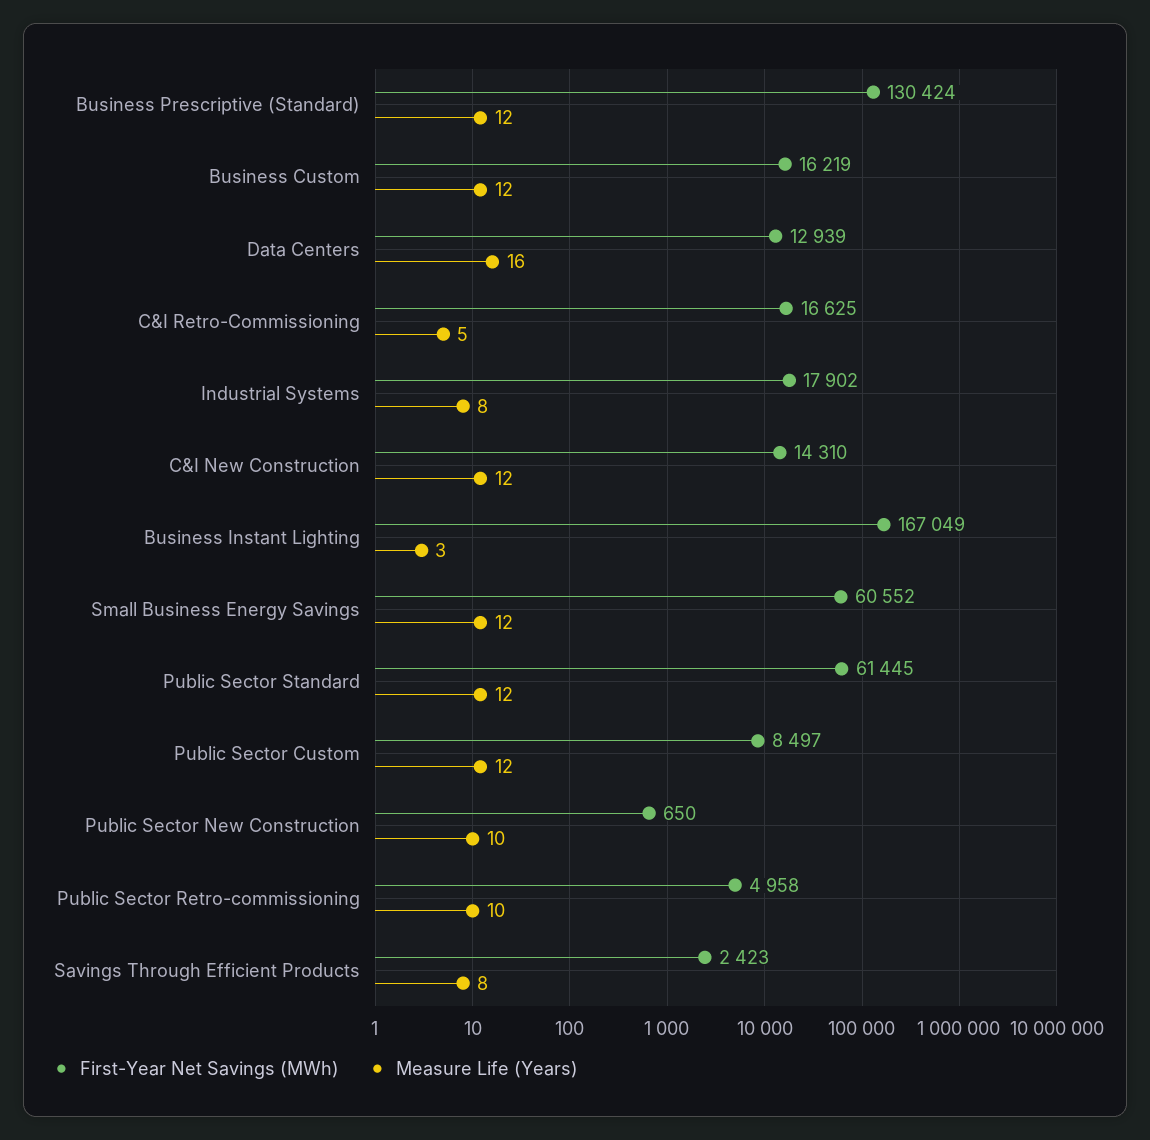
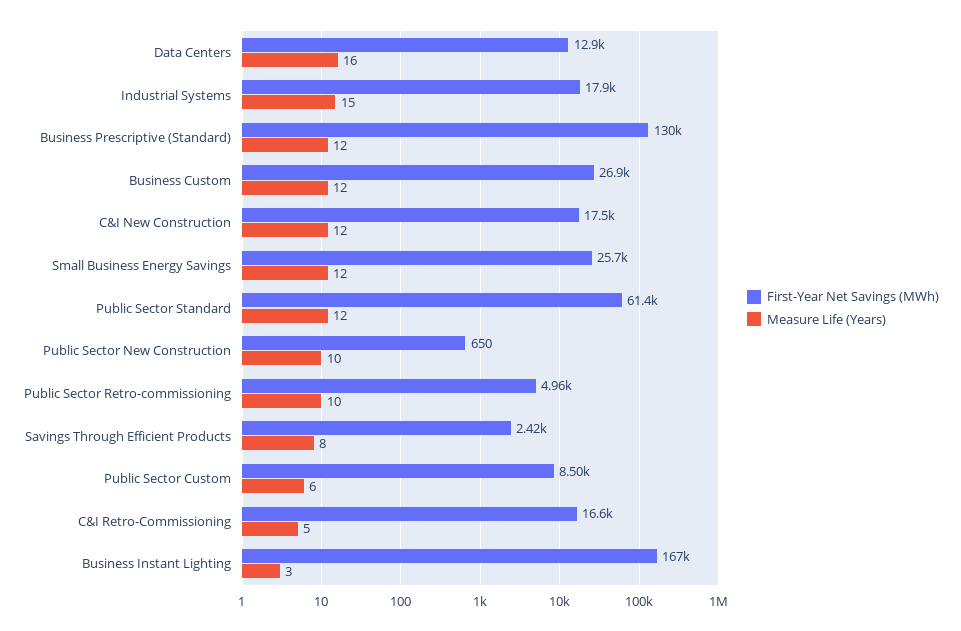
First-Year Net Savings (MWh), Business Custom: 16219 -> 26900
Measure Life (Years), Industrial Systems: 8 -> 15
First-Year Net Savings (MWh), C&I New Construction: 14310 -> 17500
First-Year Net Savings (MWh), Small Business Energy Savings: 60552 -> 25700
Measure Life (Years), Public Sector Custom: 12 -> 6

